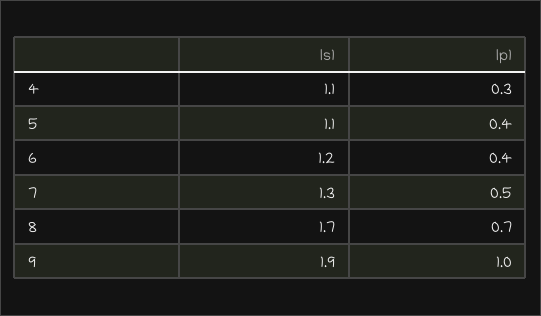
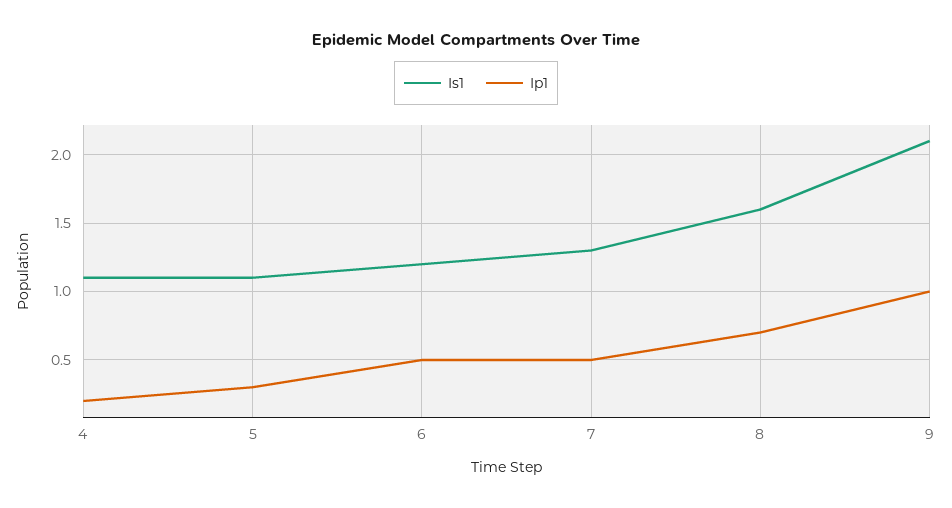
Ip1, 4: 0.3 -> 0.2
Ip1, 5: 0.4 -> 0.3
Ip1, 6: 0.4 -> 0.5
Is1, 8: 1.7 -> 1.6
Is1, 9: 1.9 -> 2.1

